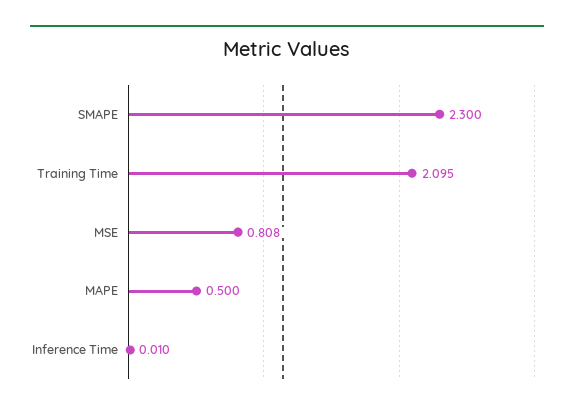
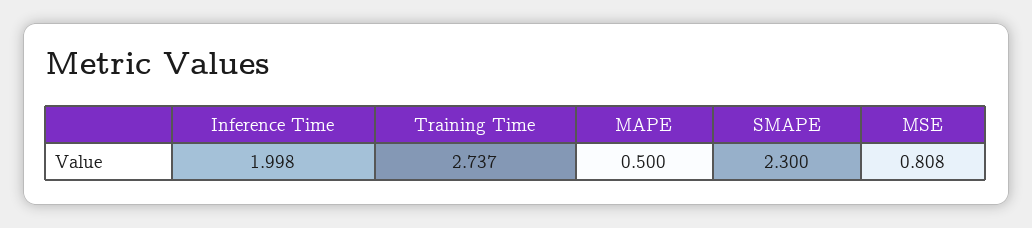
Training Time: 2.095 -> 2.737
Inference Time: 0.01 -> 1.998

